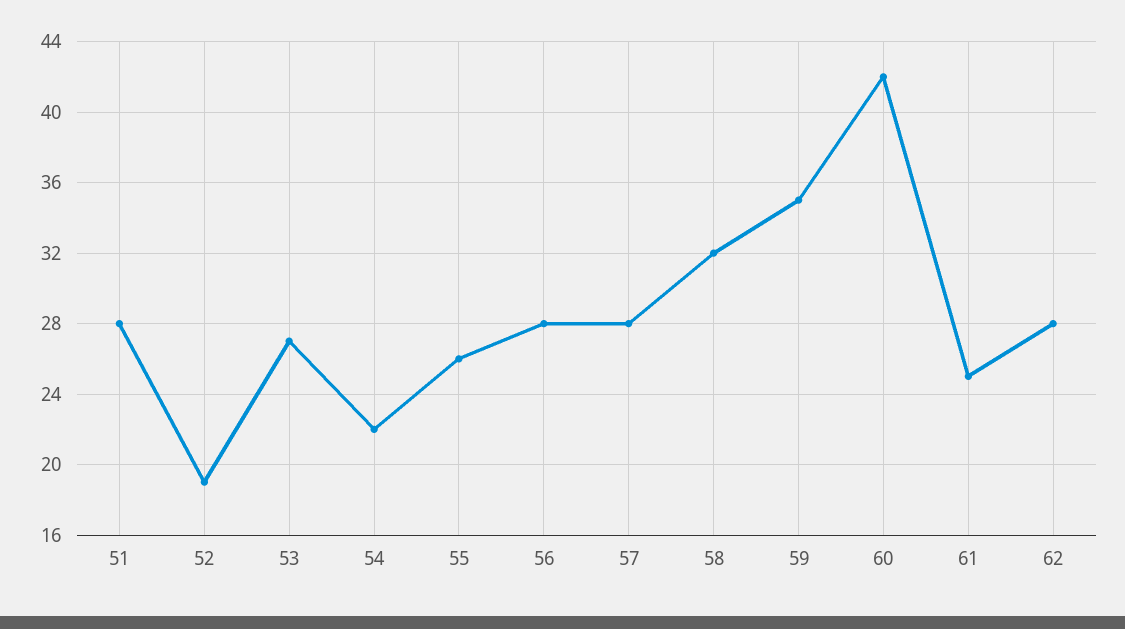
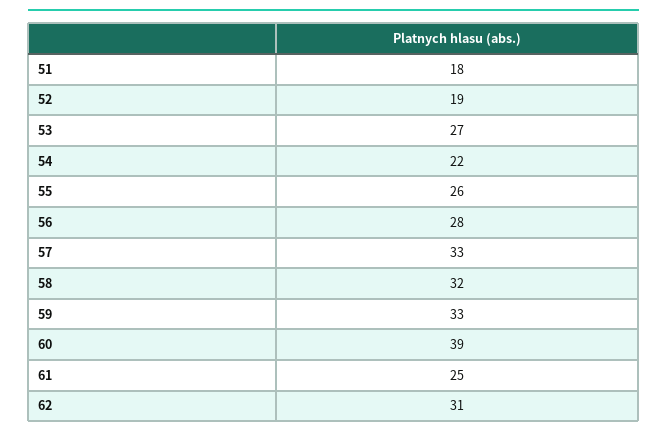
51: 28 -> 18
57: 28 -> 33
59: 35 -> 33
60: 42 -> 39
62: 28 -> 31

